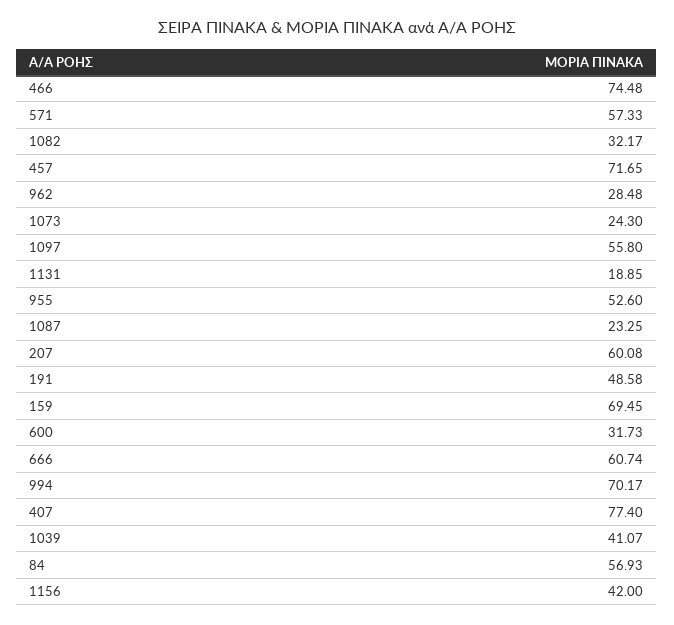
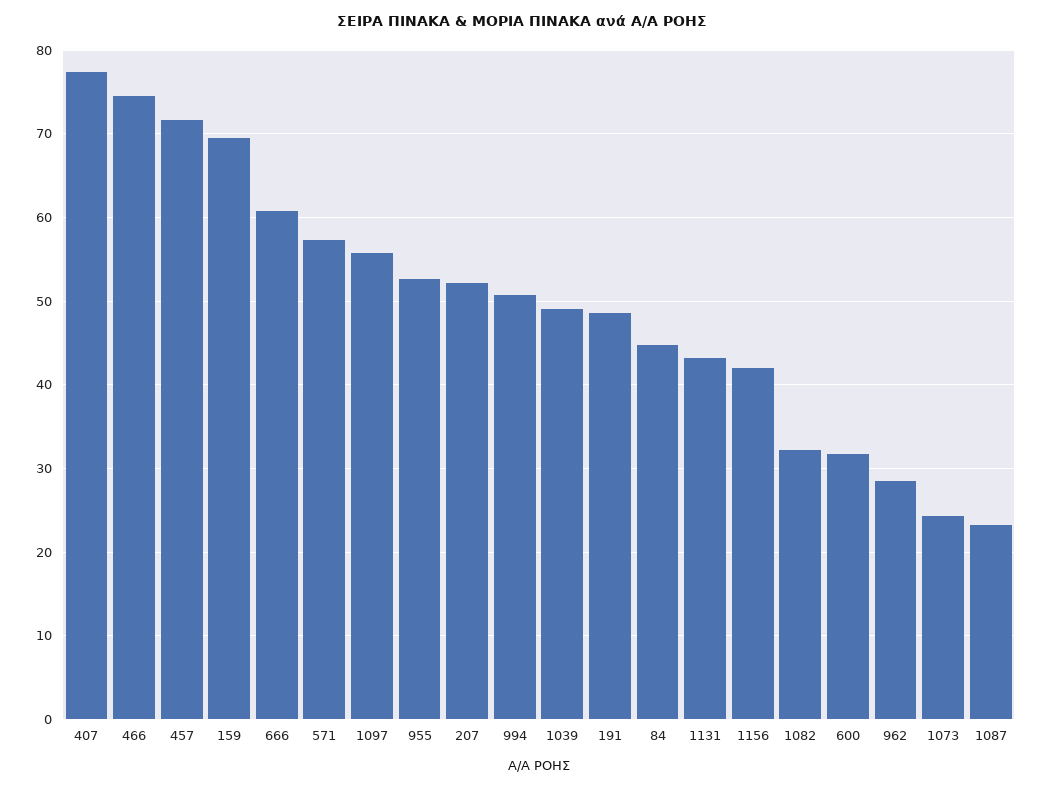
1131: 18.85 -> 43
207: 60.08 -> 52
994: 70.17 -> 51
1039: 41.07 -> 49
84: 56.93 -> 45

